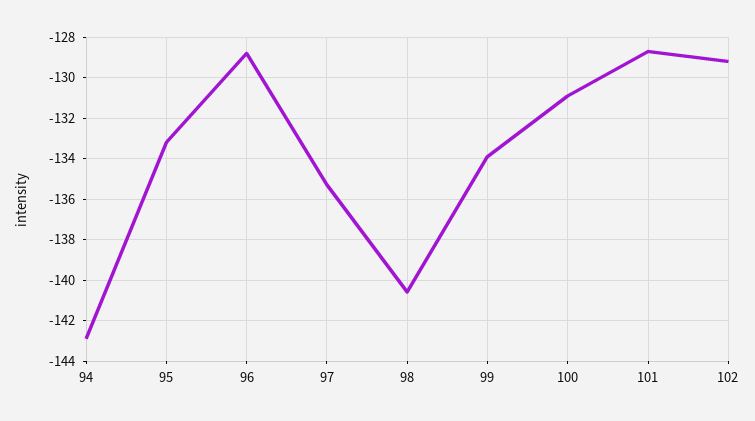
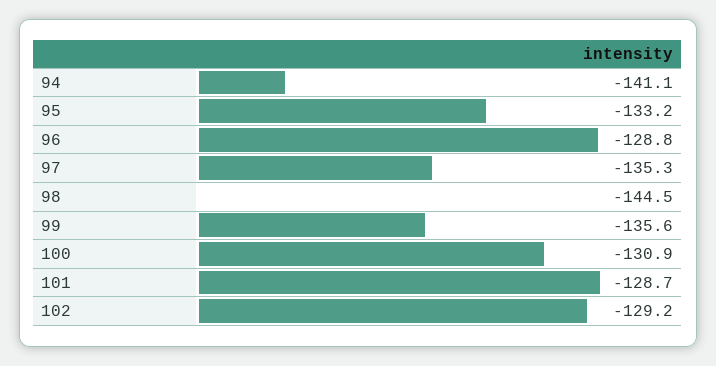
94: -143 -> -141.1
98: -140.5 -> -144.5
99: -134 -> -135.6

